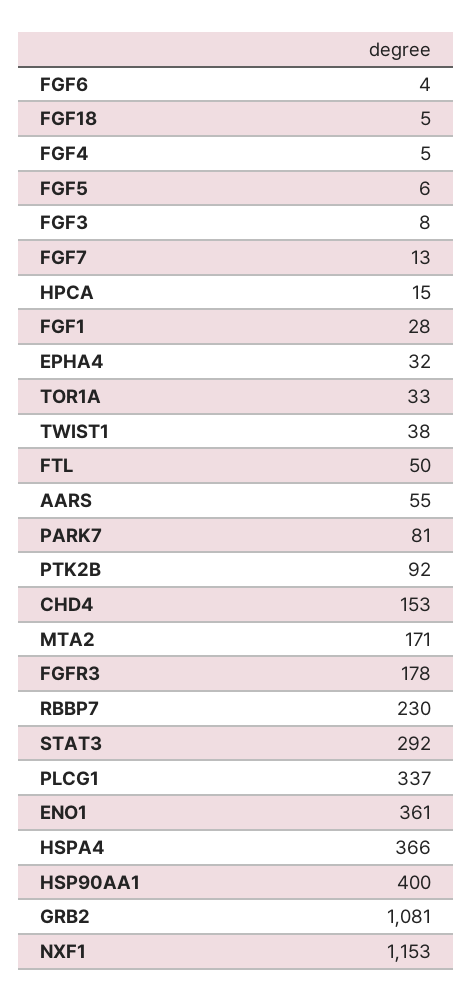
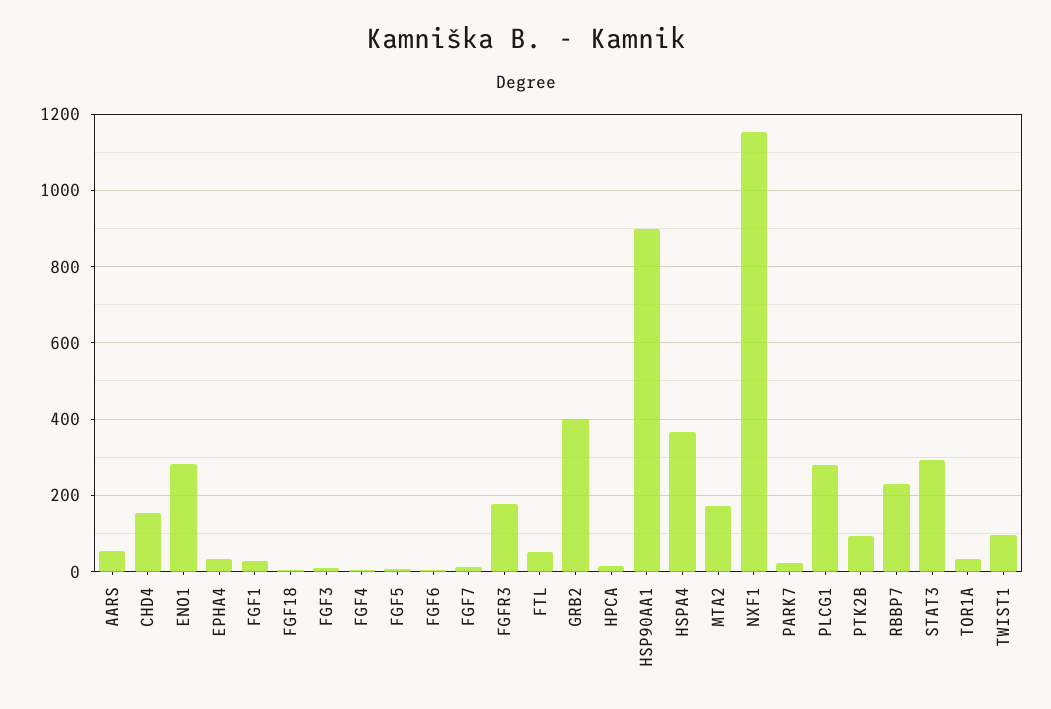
TWIST1: 38 -> 100
PARK7: 81 -> 20
PLCG1: 337 -> 280
ENO1: 361 -> 280
HSP90AA1: 400 -> 900
GRB2: 1081 -> 400

